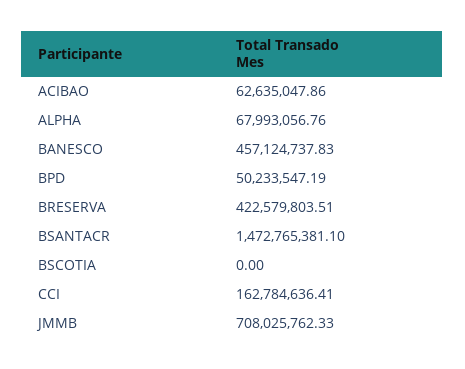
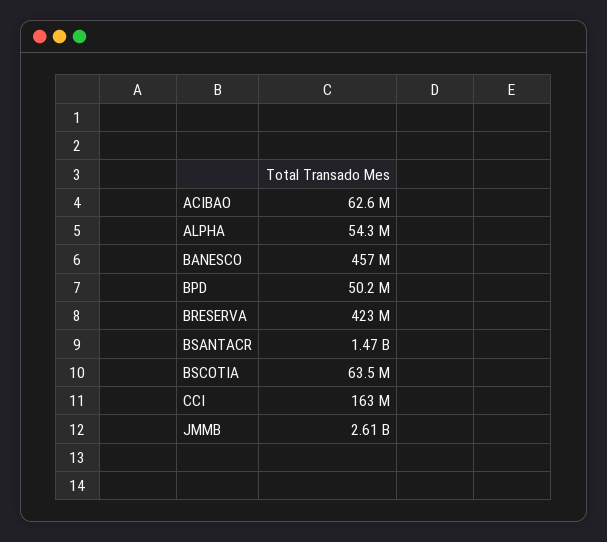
ALPHA: 67993056.76 -> 54300000
BSCOTIA: 0 -> 63500000
JMMB: 708025762.33 -> 2610000000

